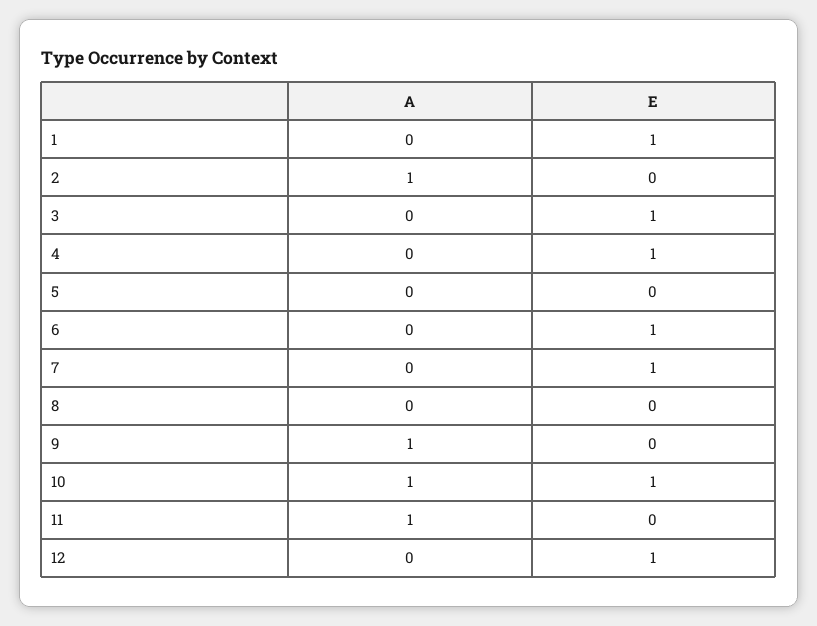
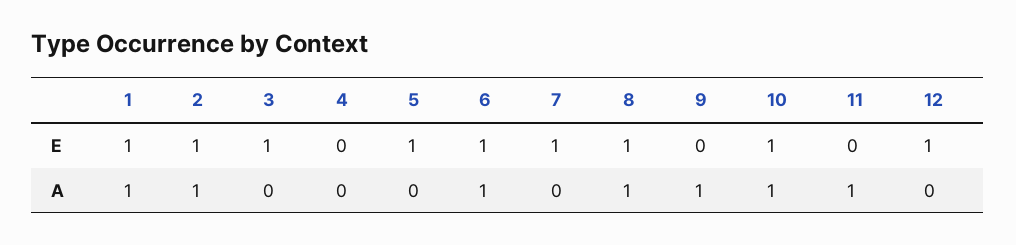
A, 1: 0 -> 1
E, 2: 0 -> 1
E, 4: 1 -> 0
E, 5: 0 -> 1
A, 6: 0 -> 1
A, 8: 0 -> 1
E, 8: 0 -> 1

